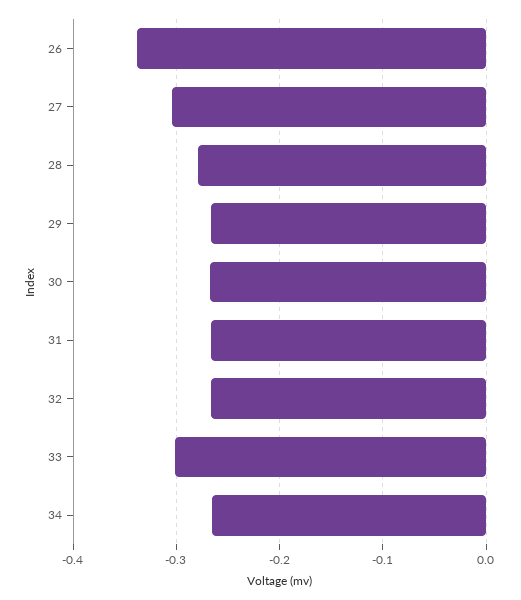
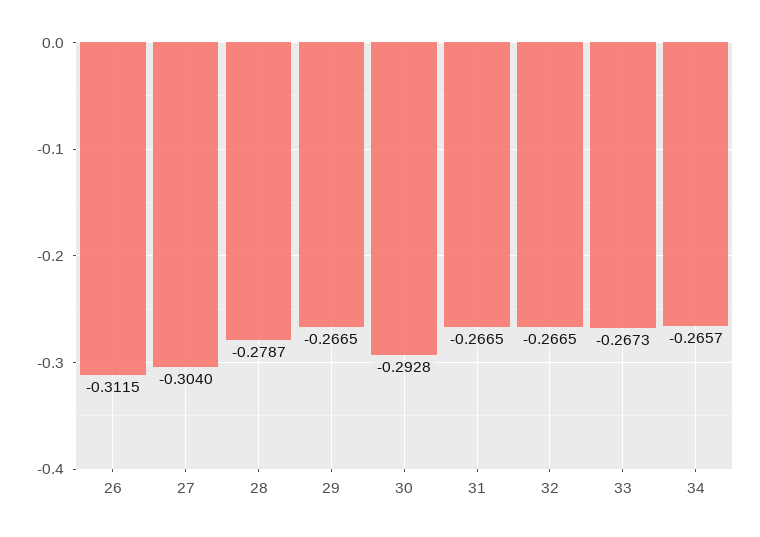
26: -0.34 -> -0.3115
30: -0.27 -> -0.2928
33: -0.3 -> -0.2673

